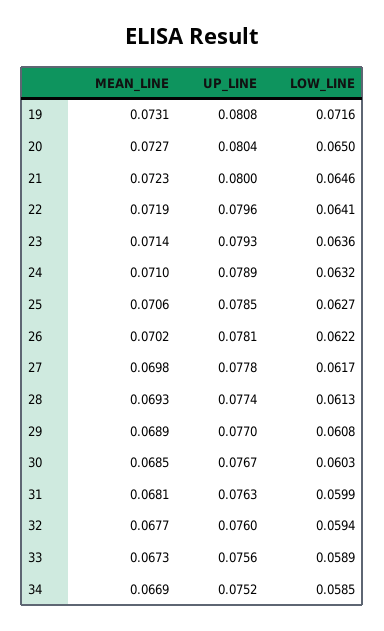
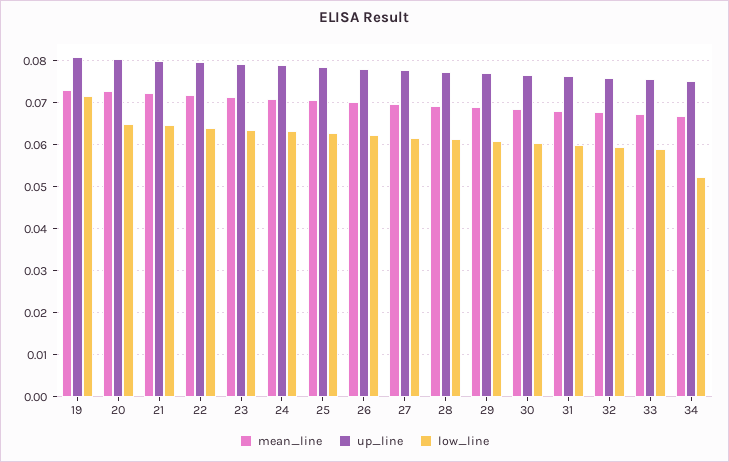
LOW_LINE, 34: 0.0585 -> 0.052

